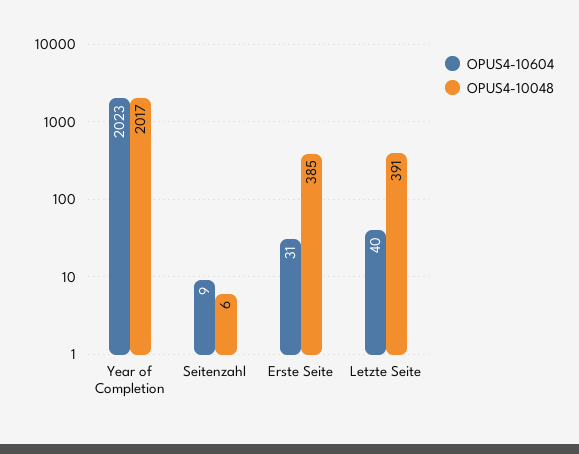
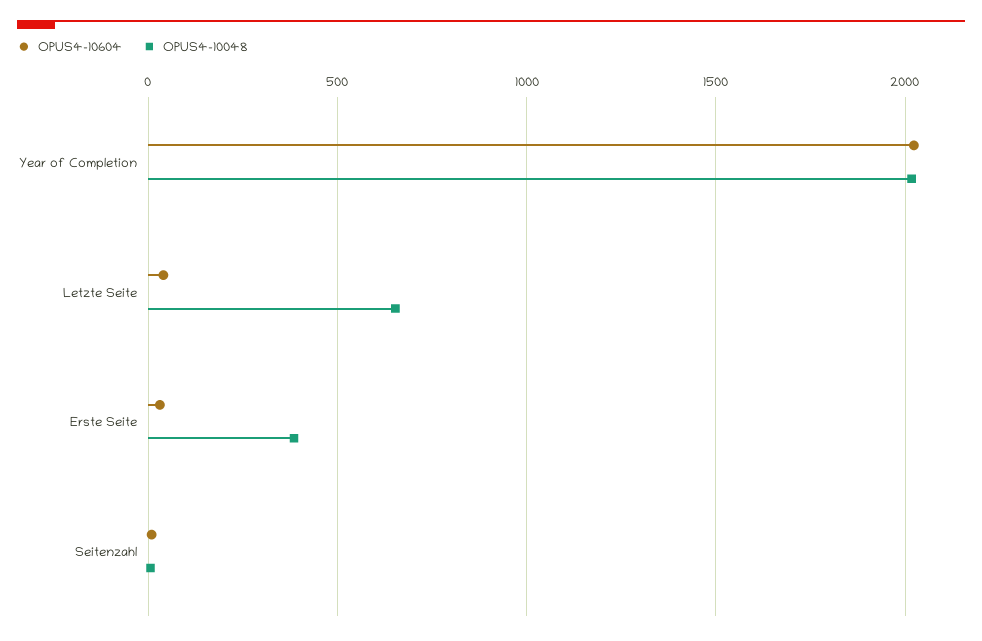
OPUS4-10048, Letzte Seite: 391 -> 650

